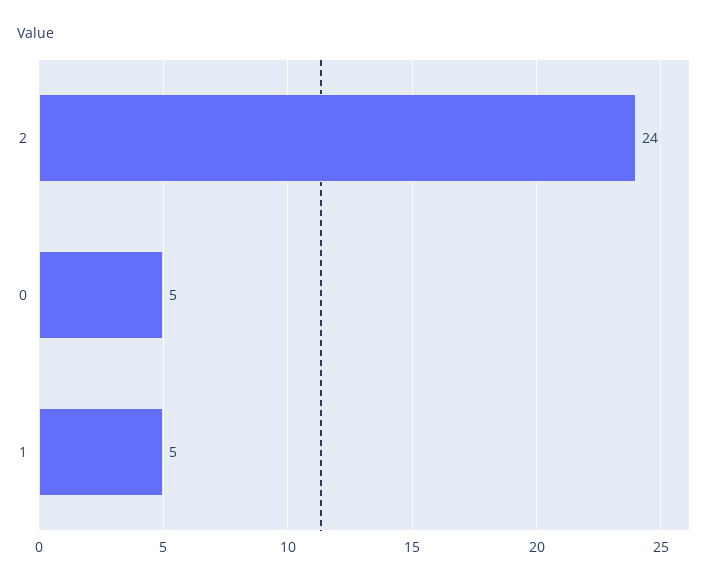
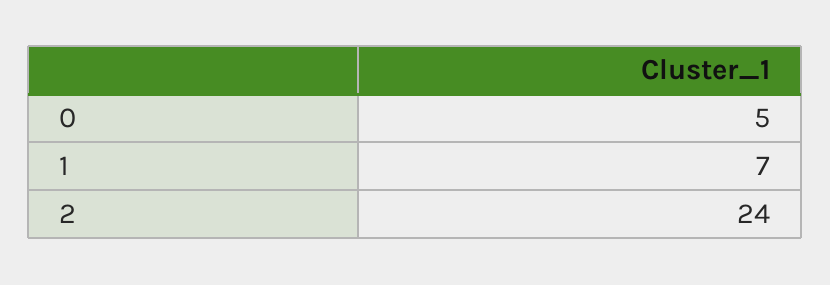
1: 5 -> 7

